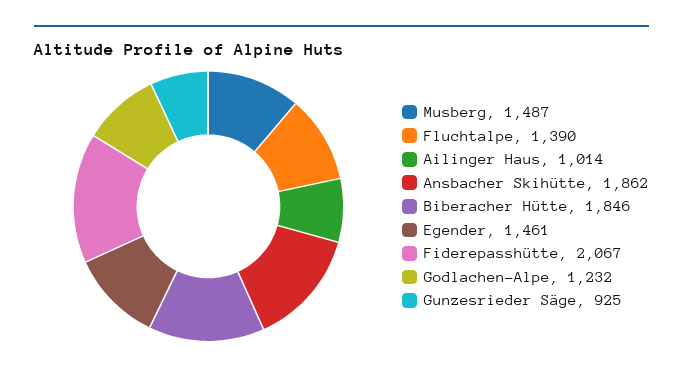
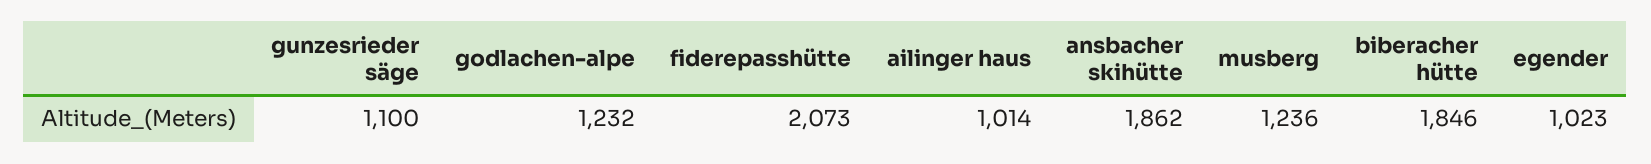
Musberg: 1487 -> 1236
Fluchtalpe: 1390 -> none
Egender: 1461 -> 1023
Fiderepasshütte: 2067 -> 2073
Gunzesrieder Säge: 925 -> 1100

